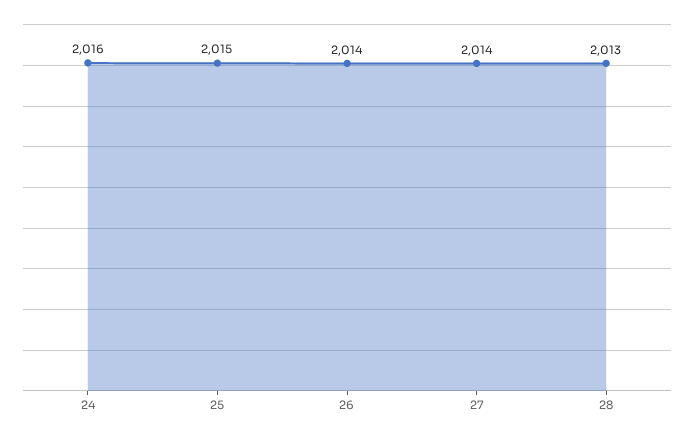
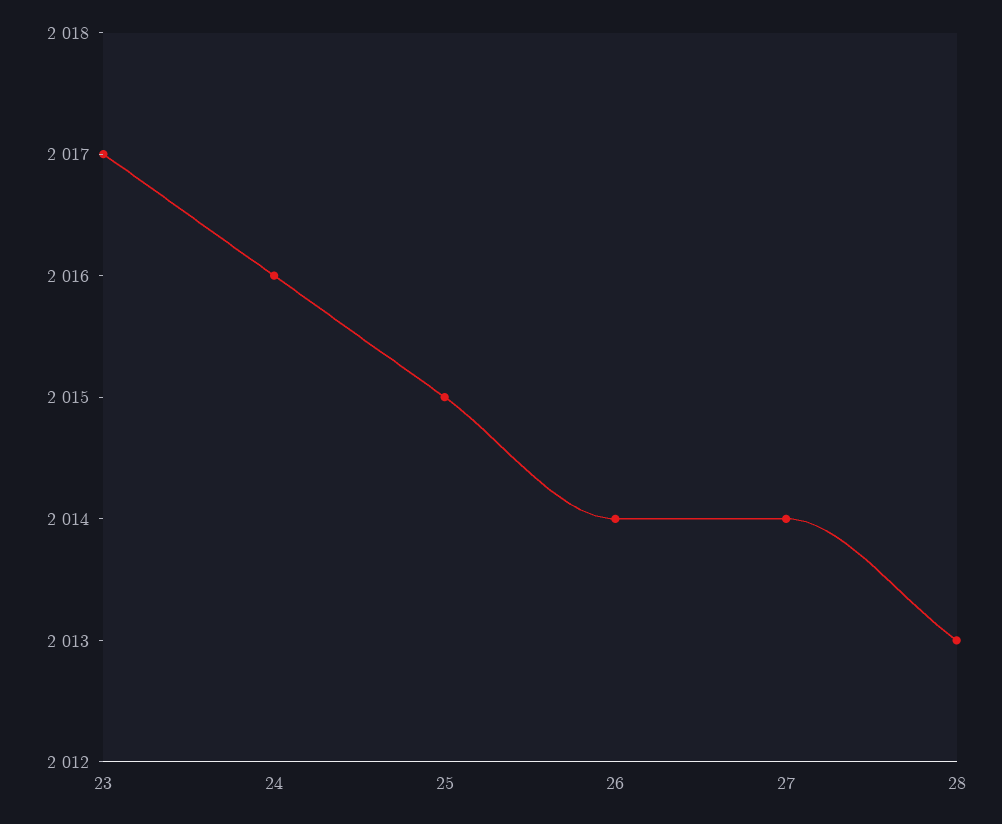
23: none -> 2017

